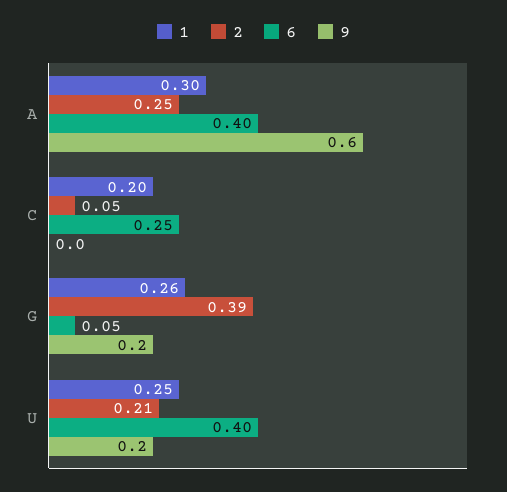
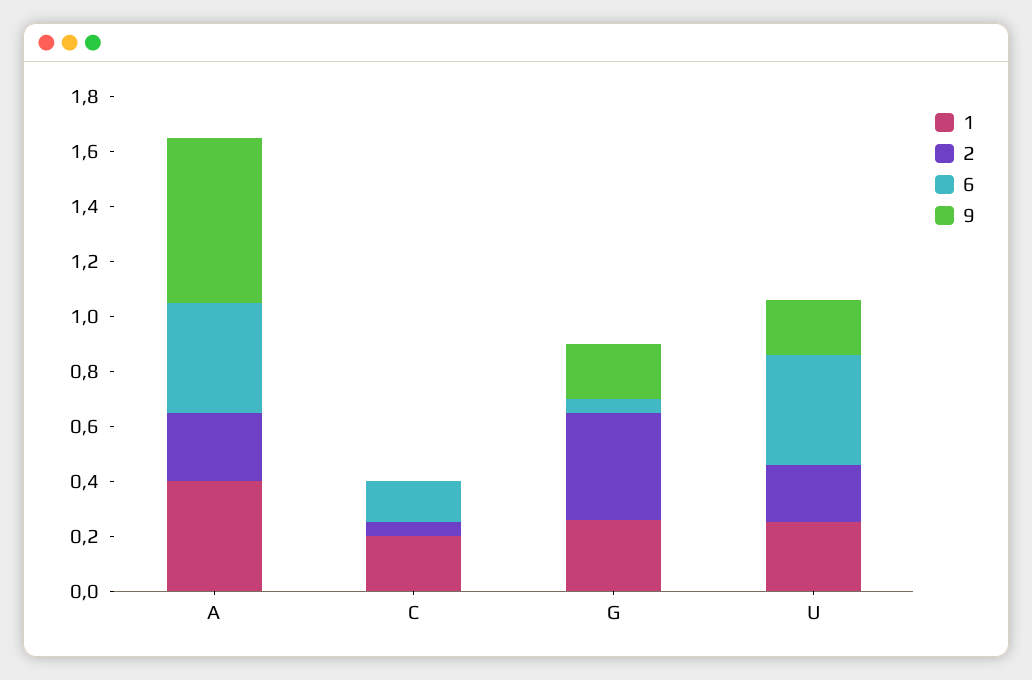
1, A: 0.3 -> 0.4
6, C: 0.25 -> 0.15

